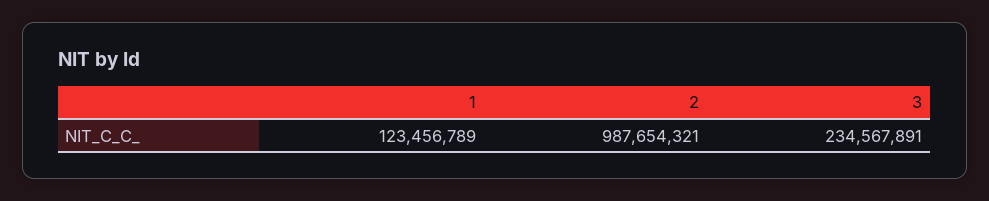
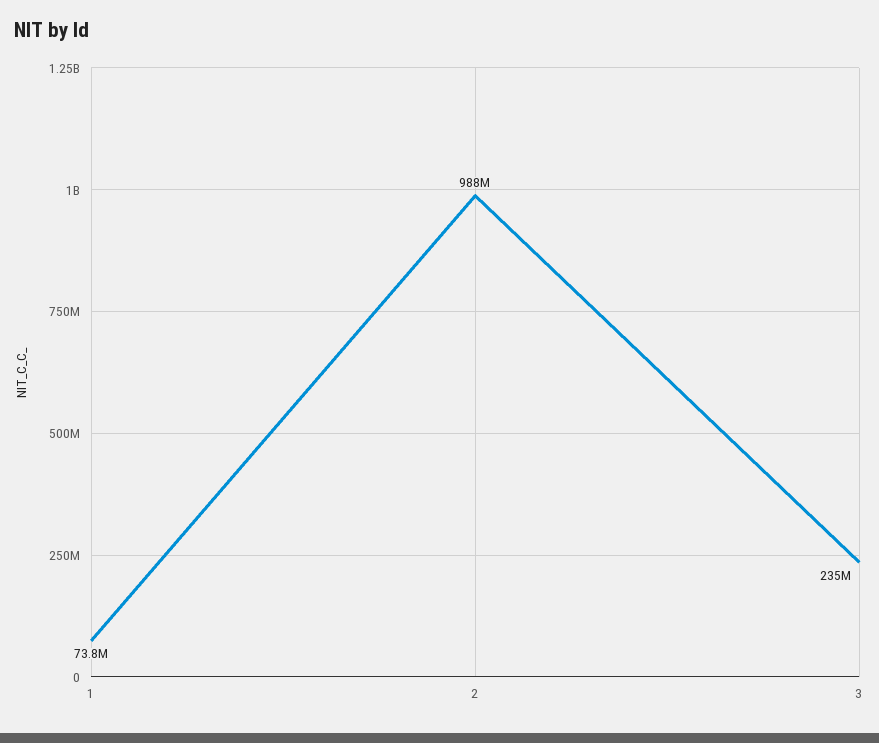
1: 123456789 -> 73800000

